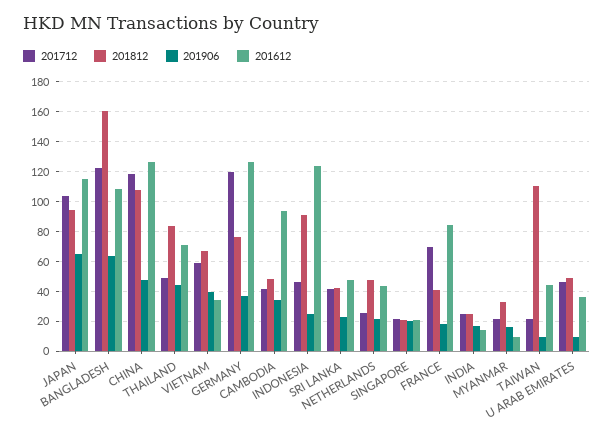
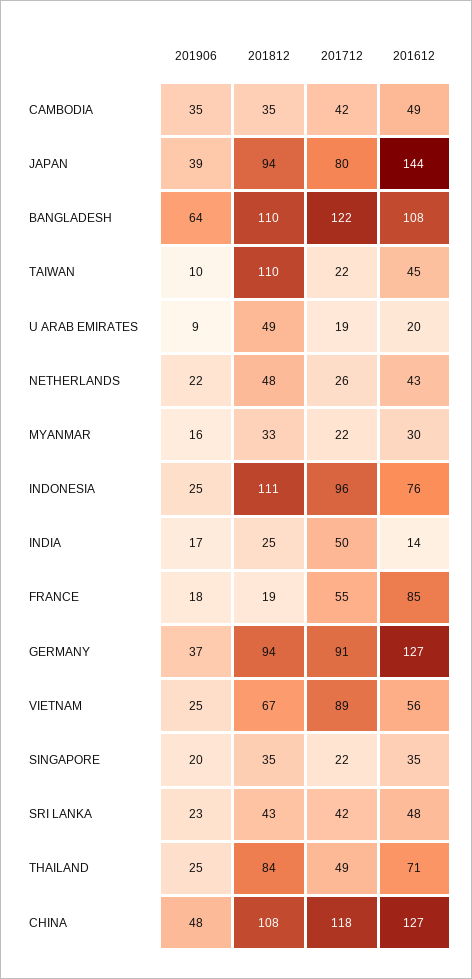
201712, JAPAN: 105 -> 80
201906, JAPAN: 65 -> 39
201612, JAPAN: 115 -> 144
201812, BANGLADESH: 160 -> 110
201906, THAILAND: 45 -> 25
201712, VIETNAM: 60 -> 89
201906, VIETNAM: 40 -> 25
201612, VIETNAM: 35 -> 56
201712, GERMANY: 120 -> 91
201812, GERMANY: 75 -> 94
201812, CAMBODIA: 50 -> 35
201612, CAMBODIA: 95 -> 49
201712, INDONESIA: 45 -> 96
201812, INDONESIA: 90 -> 111
201612, INDONESIA: 125 -> 76
201812, SINGAPORE: 20 -> 35
201612, SINGAPORE: 20 -> 35
201712, FRANCE: 70 -> 55
201812, FRANCE: 40 -> 19
201712, INDIA: 25 -> 50
201612, MYANMAR: 10 -> 30
201712, U ARAB EMIRATES: 45 -> 19
201612, U ARAB EMIRATES: 35 -> 20

